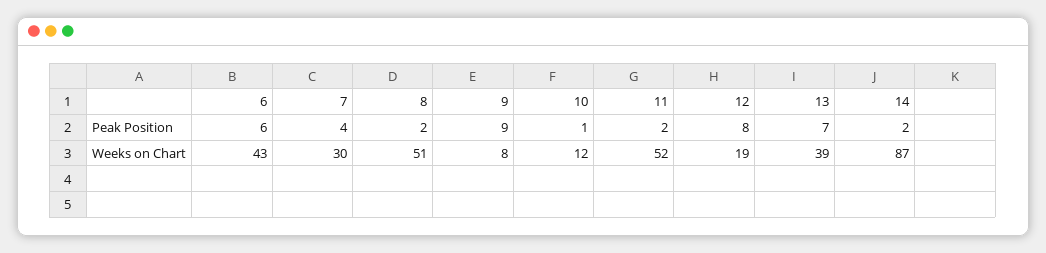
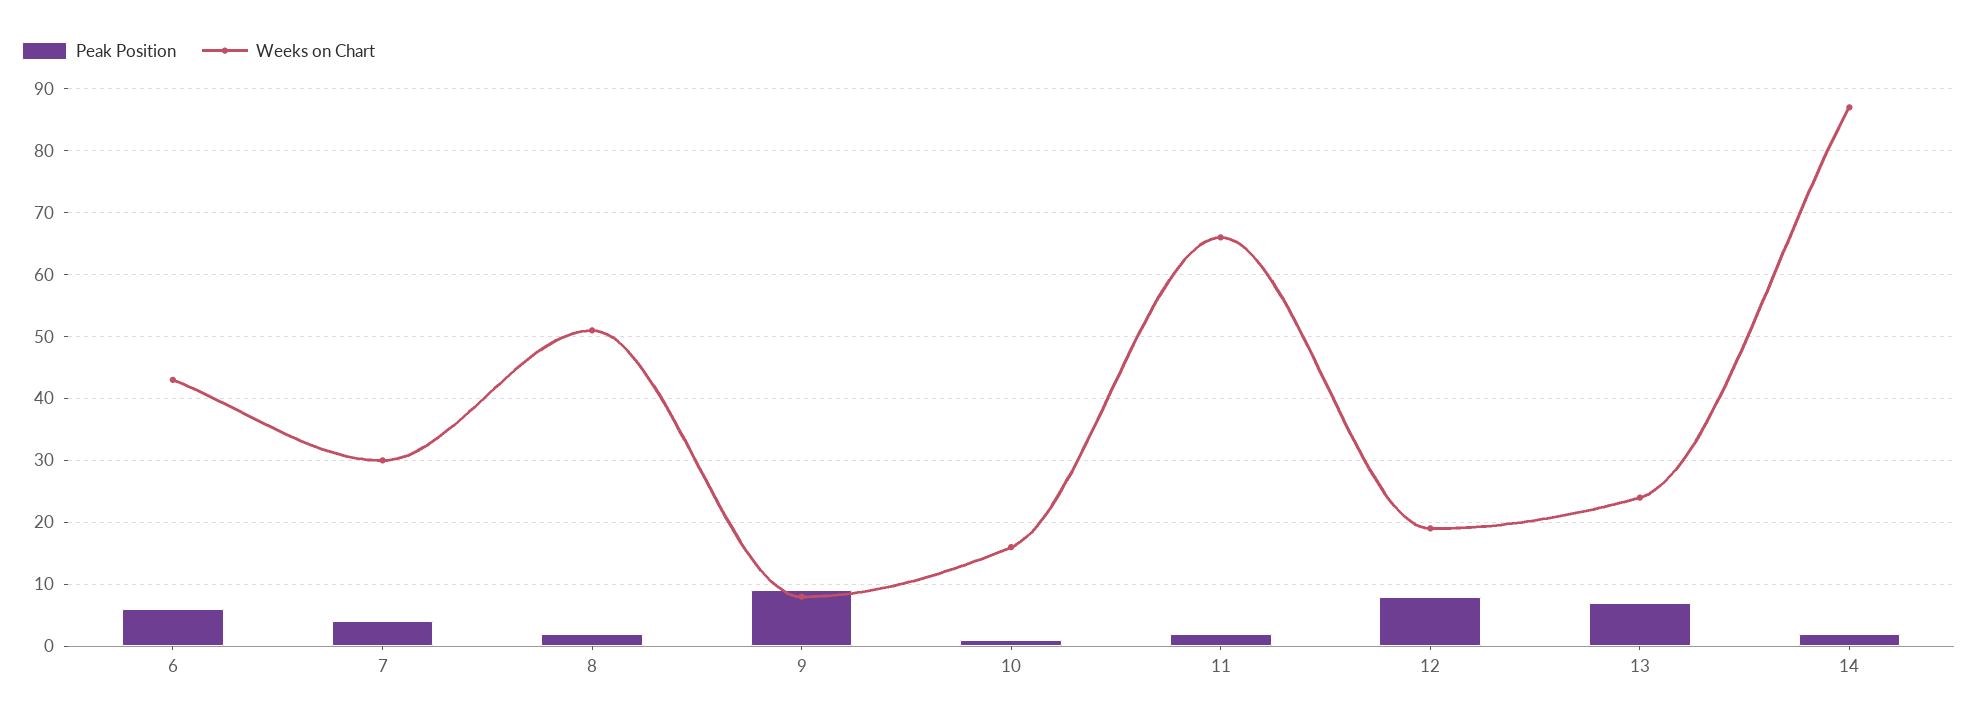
Weeks on Chart, 10: 12 -> 16
Weeks on Chart, 11: 52 -> 66
Weeks on Chart, 13: 39 -> 24

